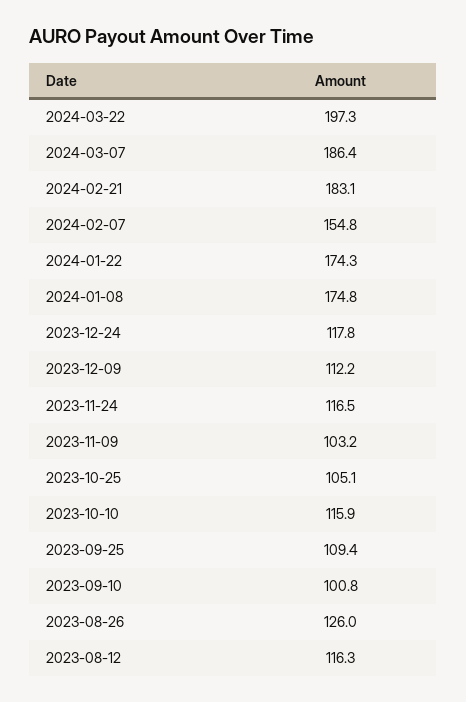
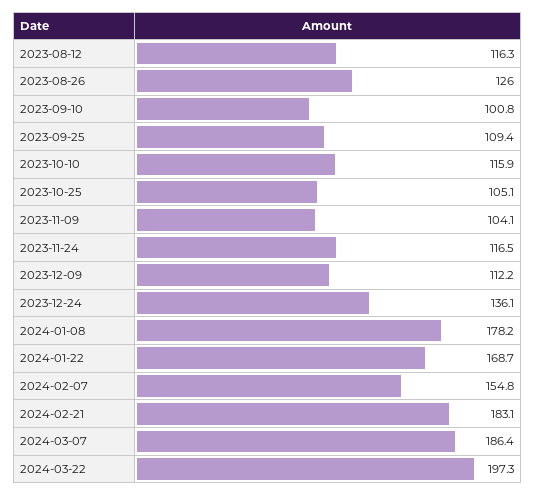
2024-01-22: 174.3 -> 168.7
2024-01-08: 174.8 -> 178.2
2023-12-24: 117.8 -> 136.1
2023-11-09: 103.2 -> 104.1

